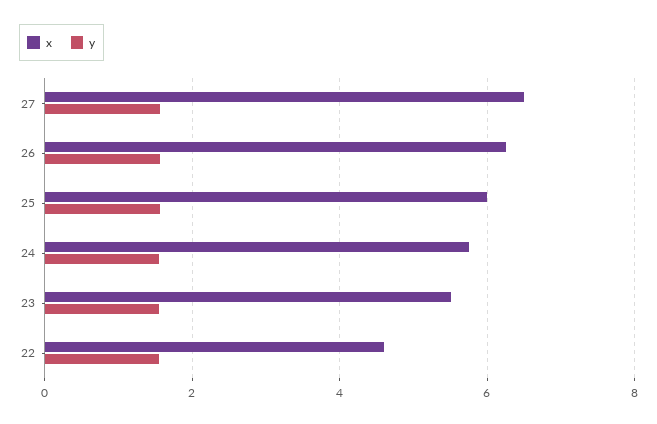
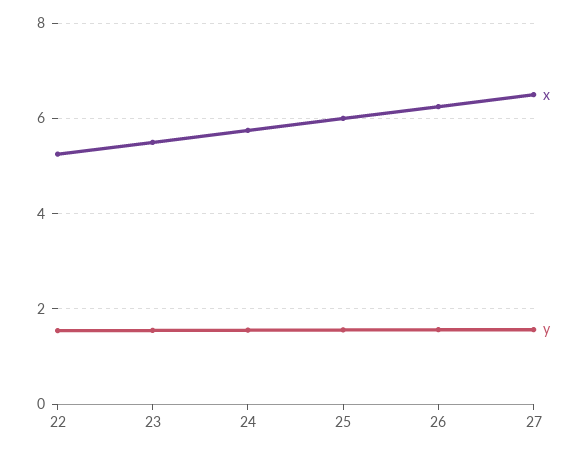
x, 22: 4.6 -> 5.2

